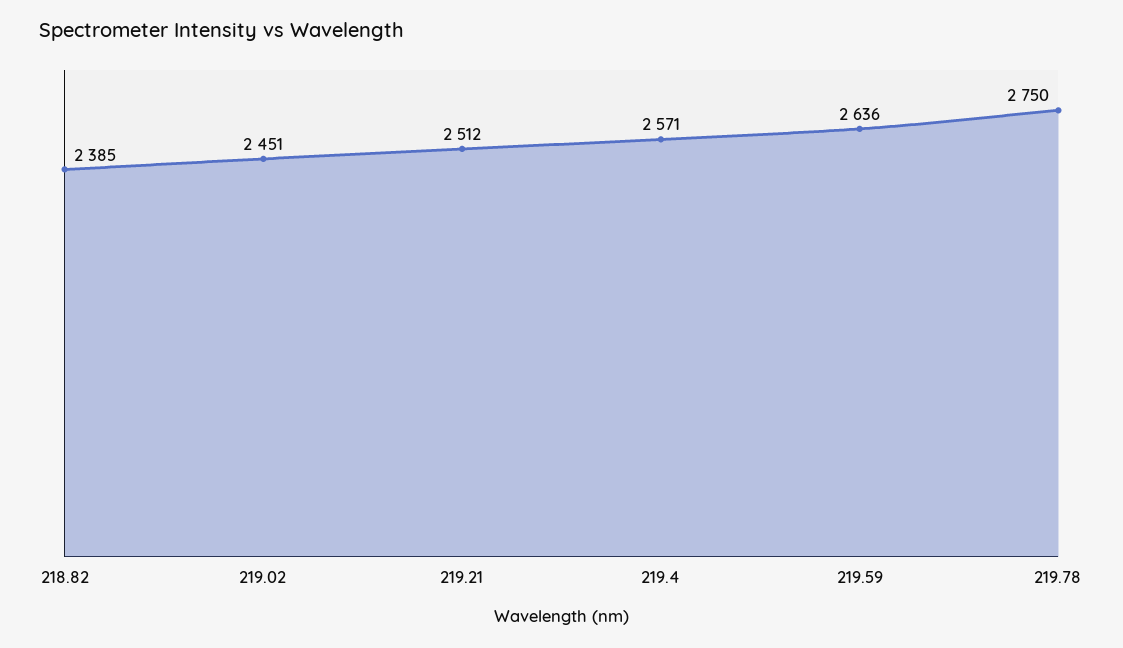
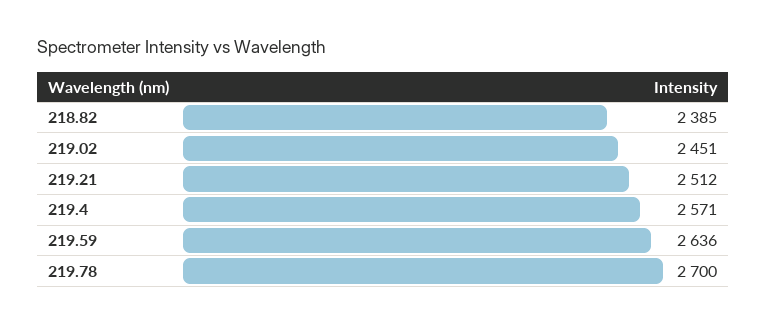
219.78: 2750 -> 2700

